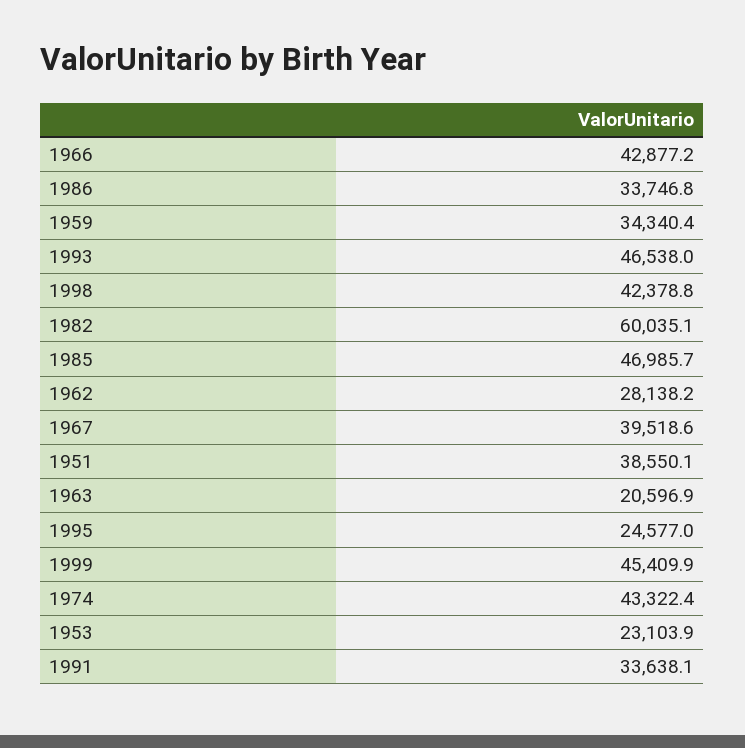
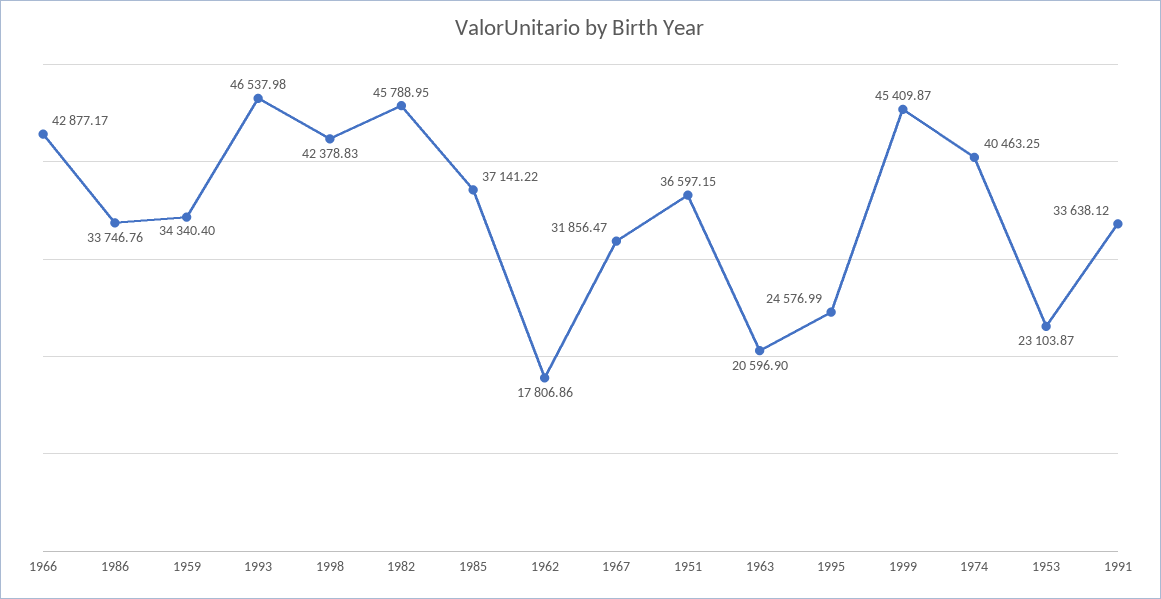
1982: 60035.1 -> 45788.95
1985: 46985.7 -> 37141.22
1962: 28138.2 -> 17806.86
1967: 39518.6 -> 31856.47
1951: 38550.1 -> 36597.15
1974: 43322.4 -> 40463.25

